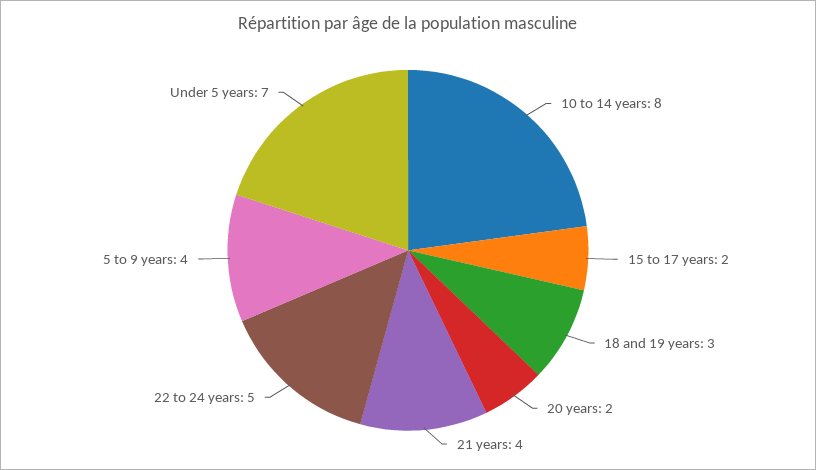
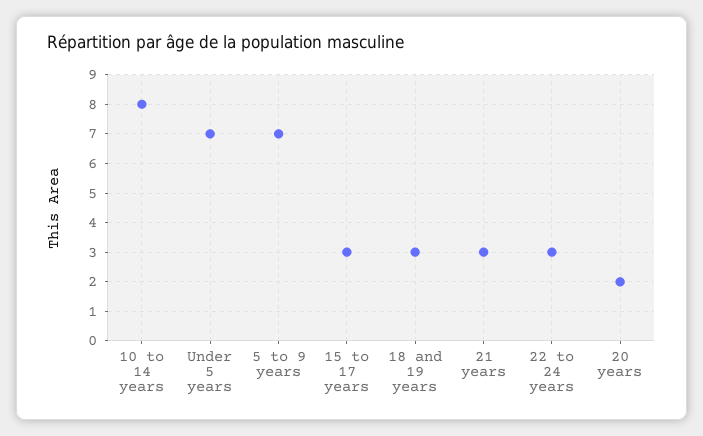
15 to 17 years: 2 -> 3
21 years: 4 -> 3
22 to 24 years: 5 -> 3
5 to 9 years: 4 -> 7

